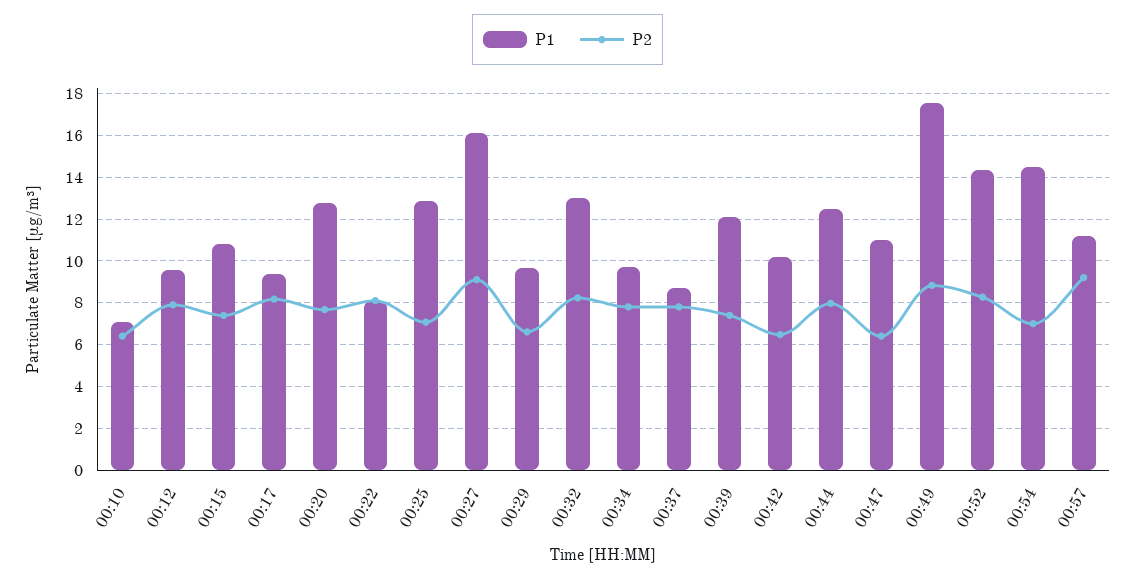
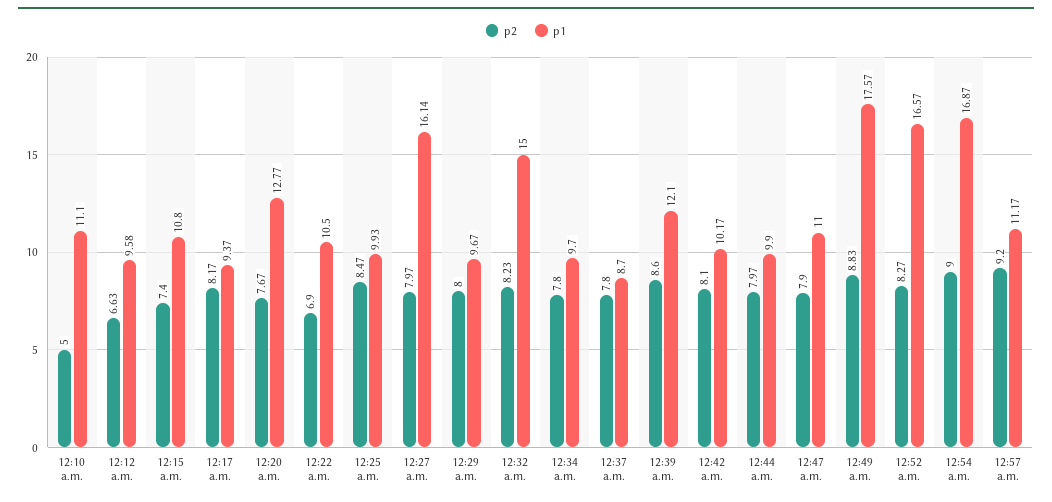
P1, 00:10: 7 -> 11.1
P2, 00:10: 6.5 -> 5
P2, 00:12: 8 -> 6.63
P1, 00:22: 8 -> 10.5
P2, 00:22: 8 -> 6.9
P1, 00:25: 13 -> 9.93
P2, 00:25: 7 -> 8.47
P2, 00:27: 9 -> 7.97
P2, 00:29: 6.5 -> 8
P1, 00:32: 13 -> 15
P2, 00:39: 7.5 -> 8.6
P2, 00:42: 6.5 -> 8.1
P1, 00:44: 12.5 -> 9.9
P2, 00:47: 6.5 -> 7.9
P1, 00:52: 14.5 -> 16.57
P1, 00:54: 14.5 -> 16.87
P2, 00:54: 7 -> 9

